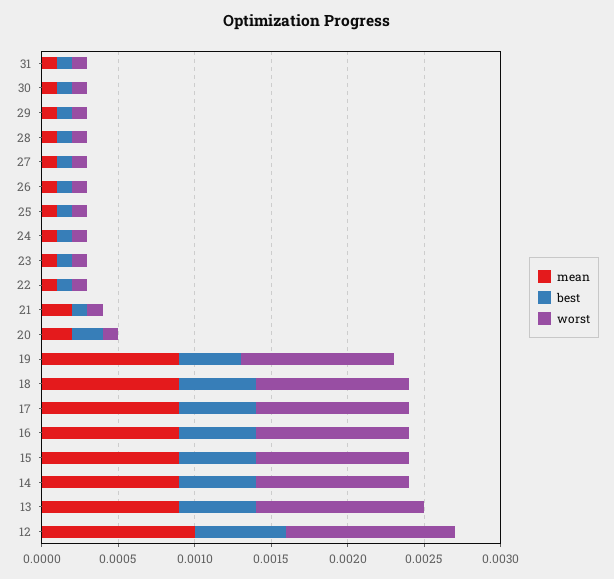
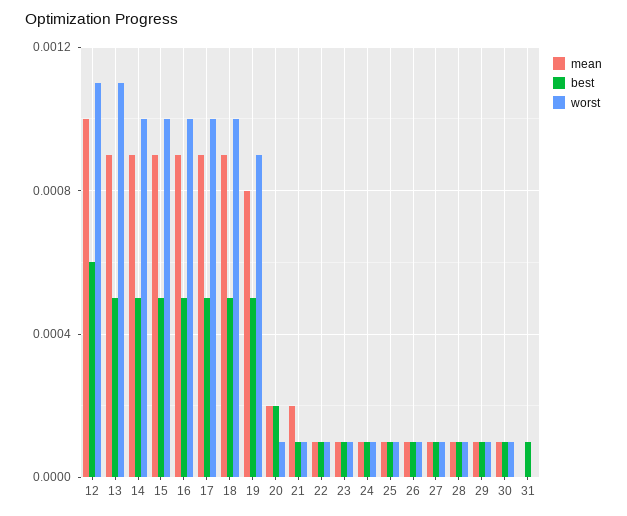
mean, 31: 0.0001 -> 0
worst, 31: 0.0001 -> 0
mean, 19: 0.0009 -> 0.0008
best, 19: 0.0004 -> 0.0005
worst, 19: 0.001 -> 0.0009

